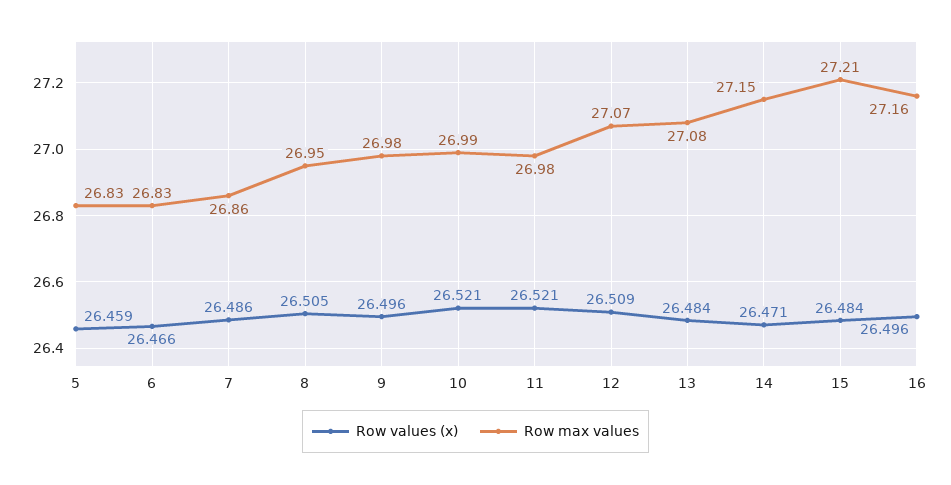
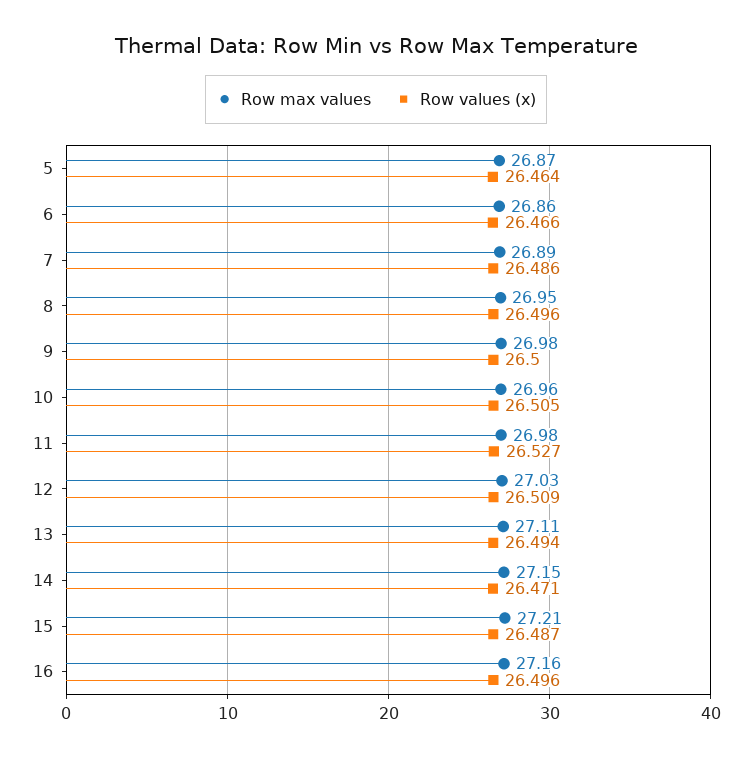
Row values (x), 5: 26.459 -> 26.464
Row max values, 5: 26.83 -> 26.87
Row max values, 6: 26.83 -> 26.86
Row max values, 7: 26.86 -> 26.89
Row values (x), 8: 26.505 -> 26.496
Row values (x), 9: 26.496 -> 26.5
Row values (x), 10: 26.521 -> 26.505
Row max values, 10: 26.99 -> 26.96
Row values (x), 11: 26.521 -> 26.527
Row max values, 12: 27.07 -> 27.03
Row values (x), 13: 26.484 -> 26.494
Row max values, 13: 27.08 -> 27.11
Row values (x), 15: 26.484 -> 26.487

